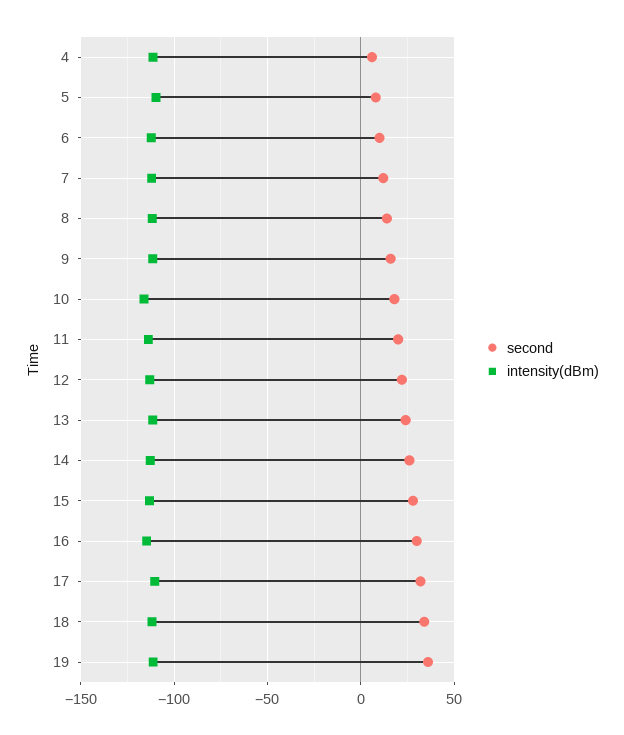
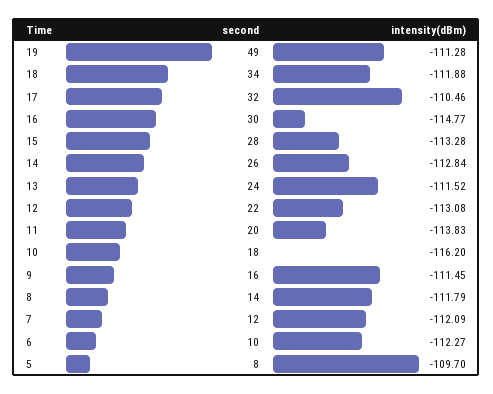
second, 4: 5 -> none
intensity(dBm), 4: -110 -> none
second, 19: 35 -> 49

